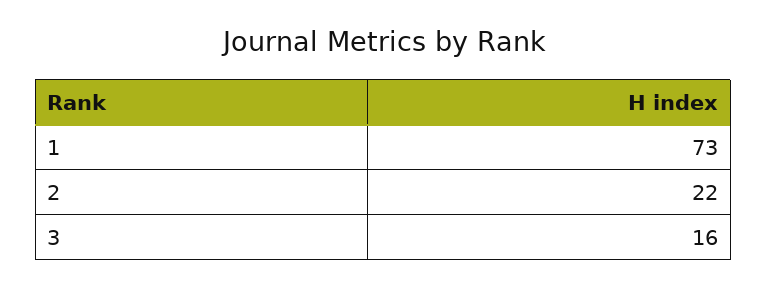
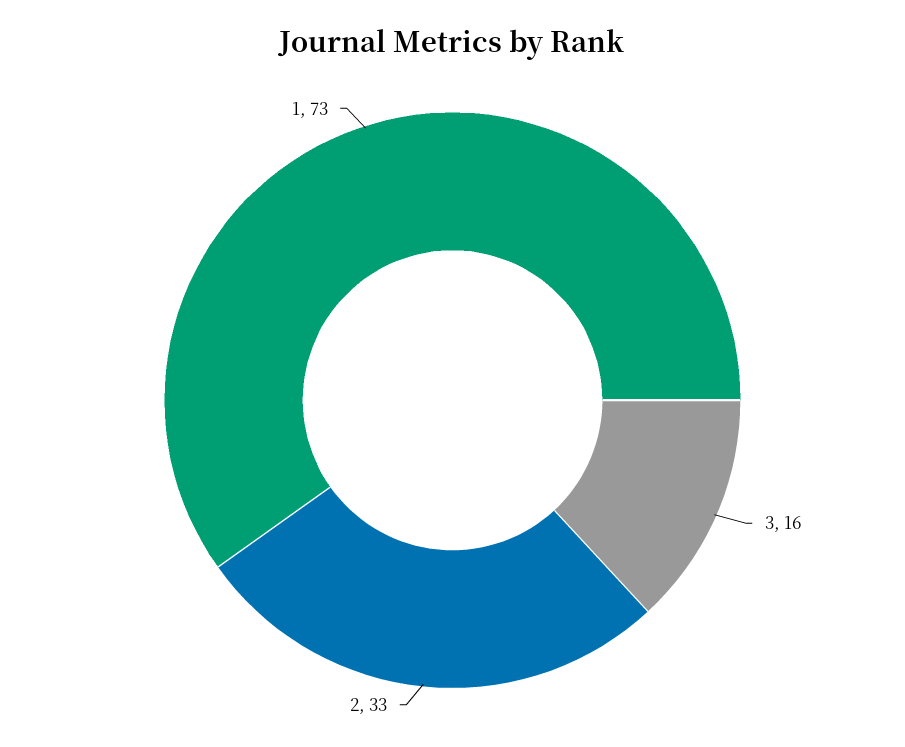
2: 22 -> 33

